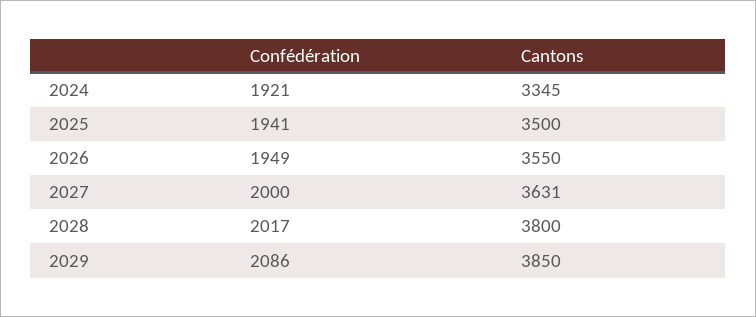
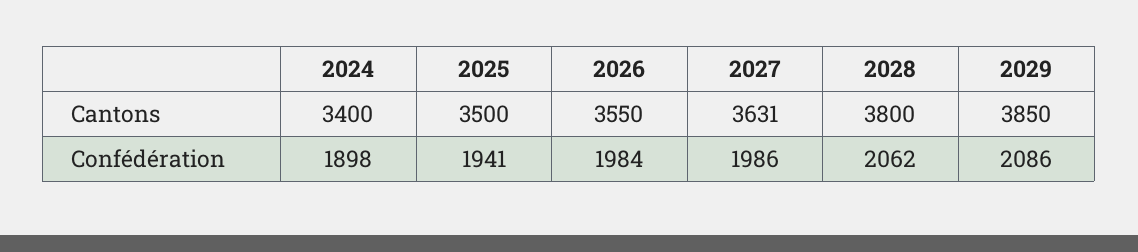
Confédération, 2024: 1921 -> 1898
Cantons, 2024: 3345 -> 3400
Confédération, 2026: 1949 -> 1984
Confédération, 2027: 2000 -> 1986
Confédération, 2028: 2017 -> 2062

